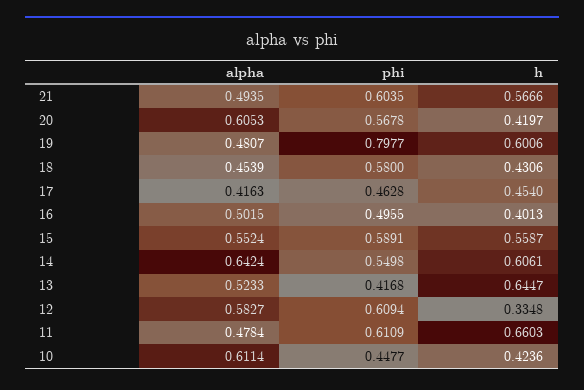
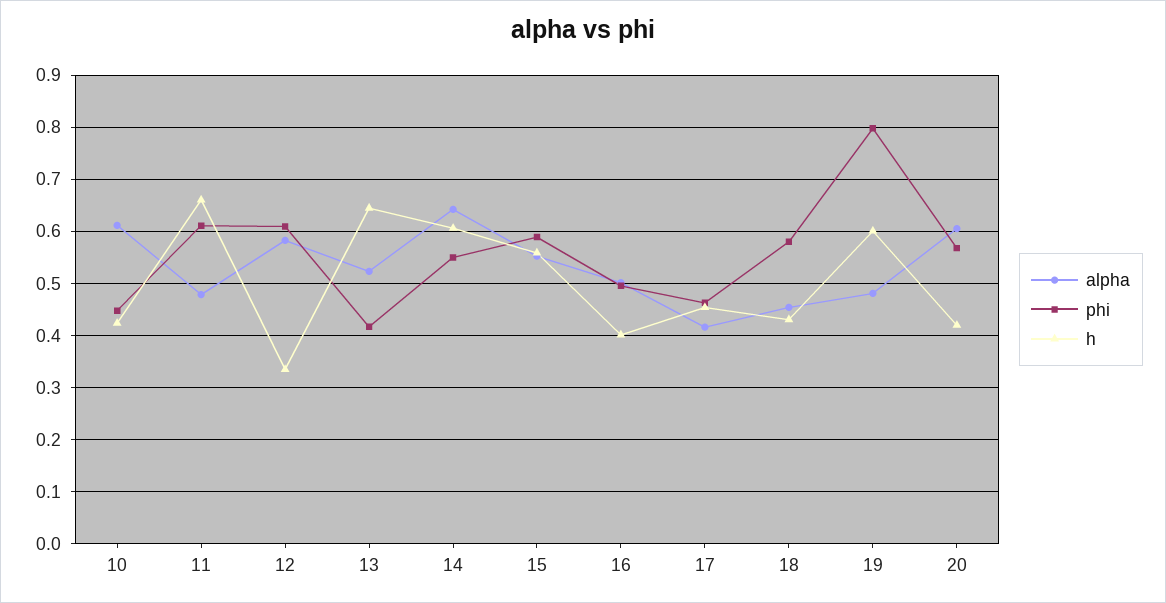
alpha, 21: 0.4935 -> none
phi, 21: 0.6035 -> none
h, 21: 0.5666 -> none

